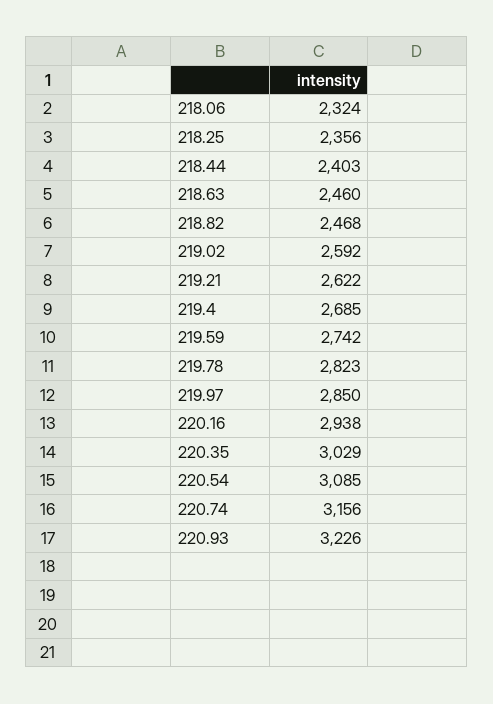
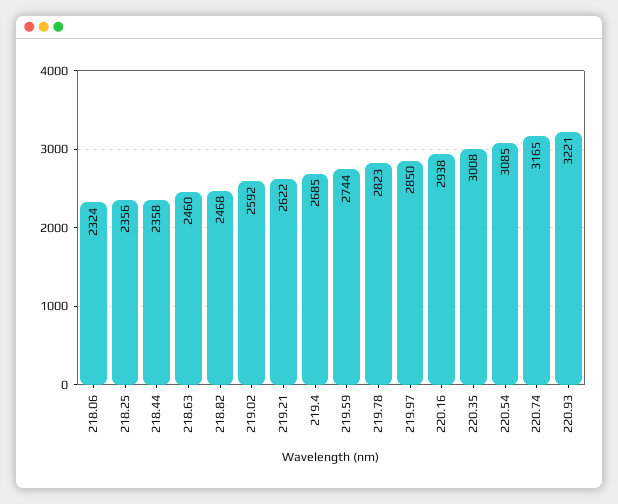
218.44: 2403 -> 2358
219.59: 2742 -> 2744
220.35: 3029 -> 3008
220.74: 3156 -> 3165
220.93: 3226 -> 3221

